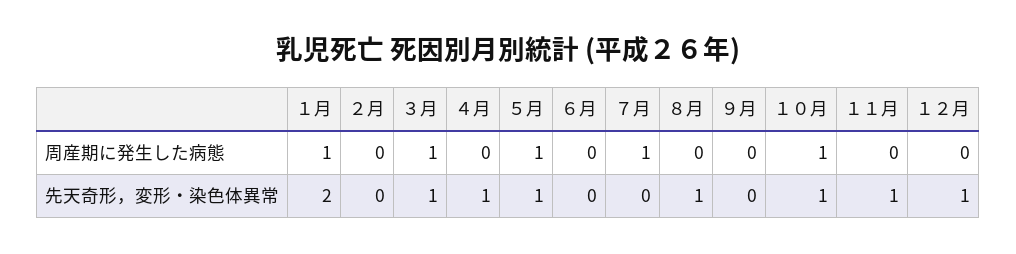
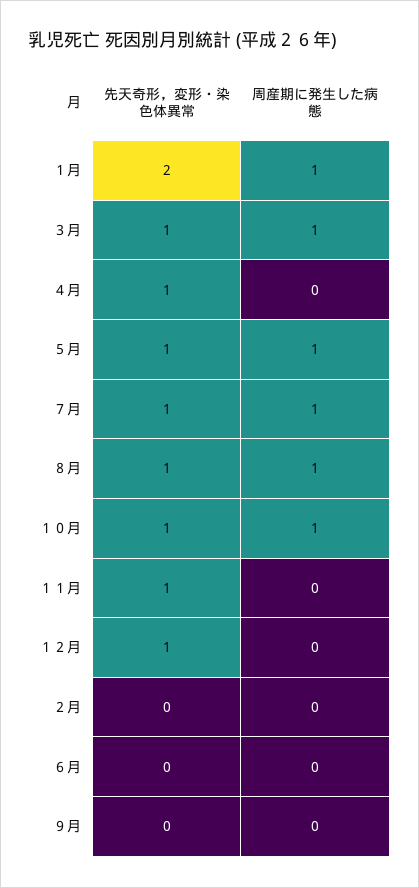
８月, 周産期に発生した病態: 0 -> 1
７月, 先天奇形，変形・染色体異常: 0 -> 1

